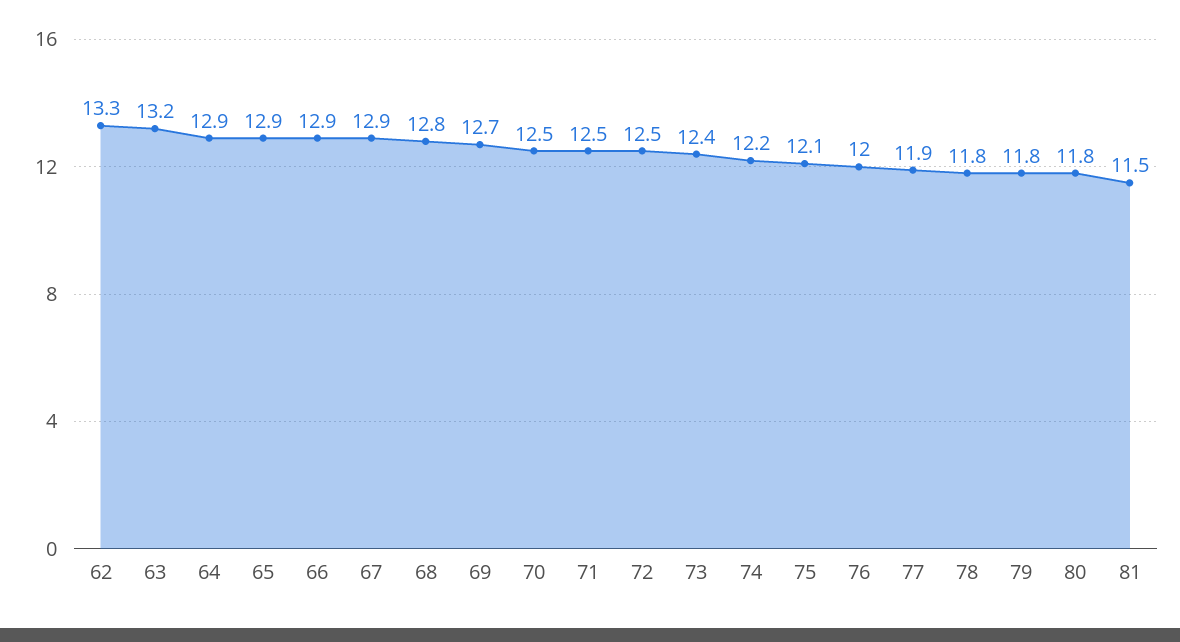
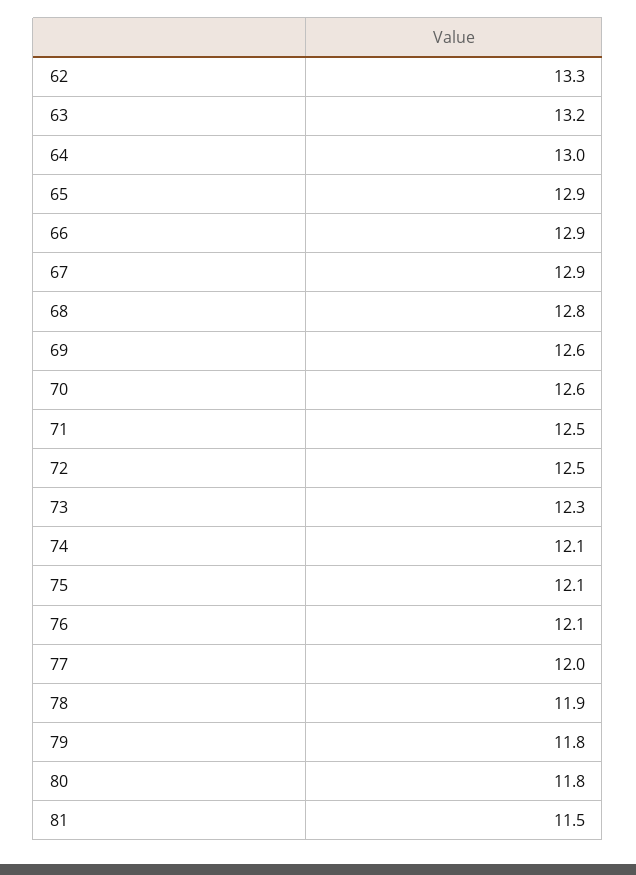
64: 12.9 -> 13
69: 12.7 -> 12.6
70: 12.5 -> 12.6
73: 12.4 -> 12.3
74: 12.2 -> 12.1
76: 12 -> 12.1
77: 11.9 -> 12
78: 11.8 -> 11.9

